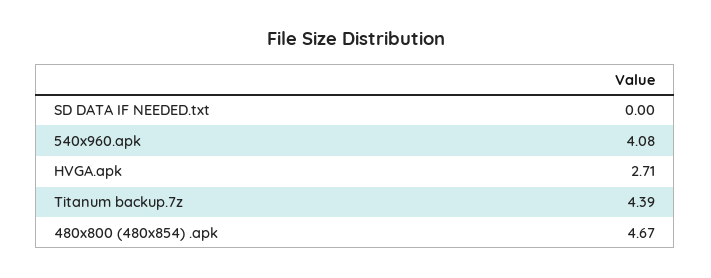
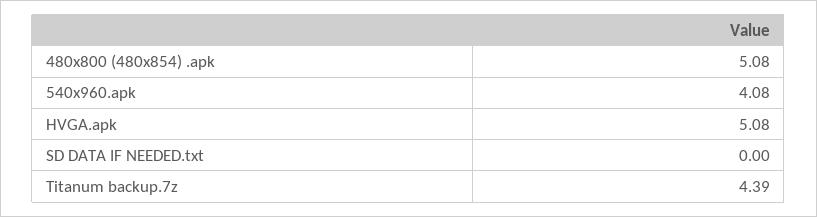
HVGA.apk: 2.71 -> 5.08
480x800 (480x854) .apk: 4.67 -> 5.08

